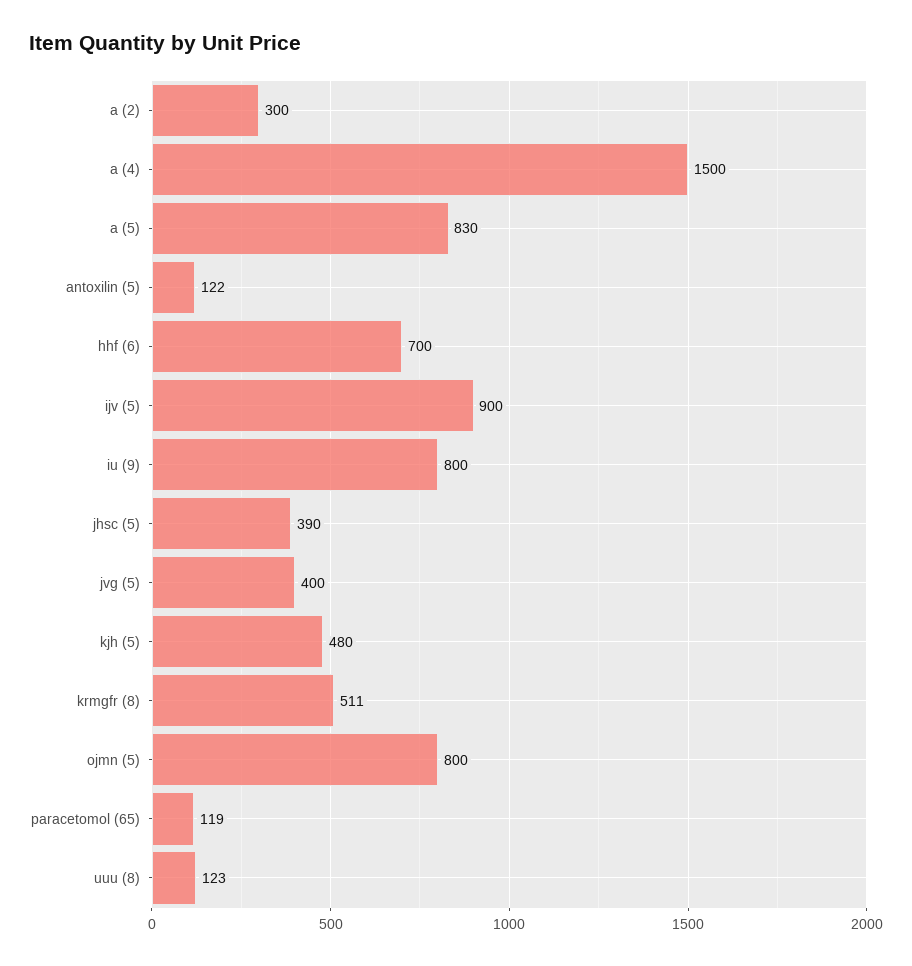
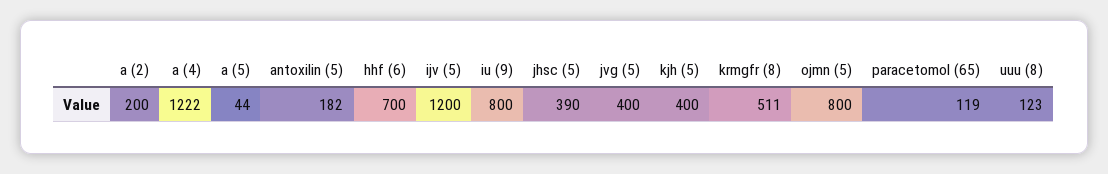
a (2): 300 -> 200
a (4): 1500 -> 1222
a (5): 830 -> 44
antoxilin (5): 122 -> 182
ijv (5): 900 -> 1200
kjh (5): 480 -> 400

